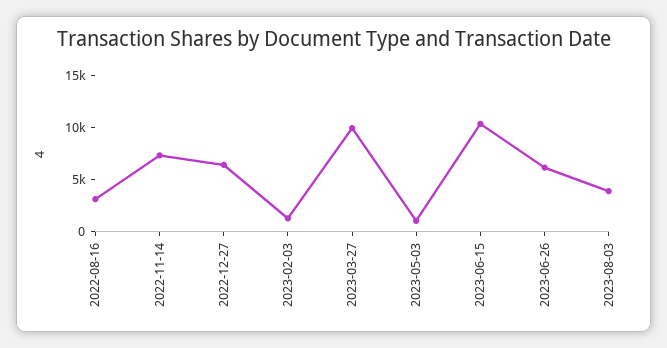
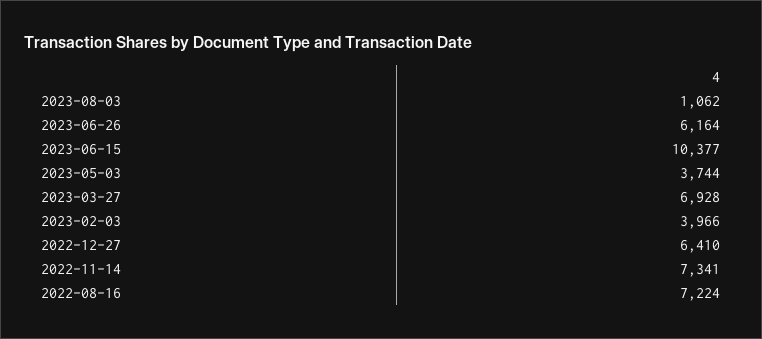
2022-08-16: 3000 -> 7224
2023-02-03: 1000 -> 3966
2023-03-27: 10000 -> 6928
2023-05-03: 1000 -> 3744
2023-08-03: 4000 -> 1062

